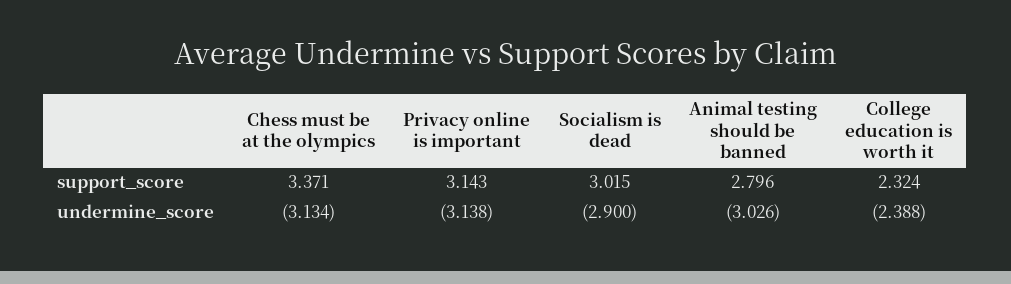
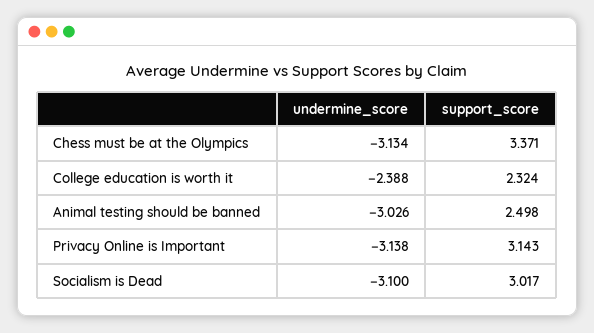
Socialism is dead, support_score: 3.015 -> 3.017
Animal testing should be banned, support_score: 2.796 -> 2.498
Socialism is dead, undermine_score: -2.9 -> -3.1

